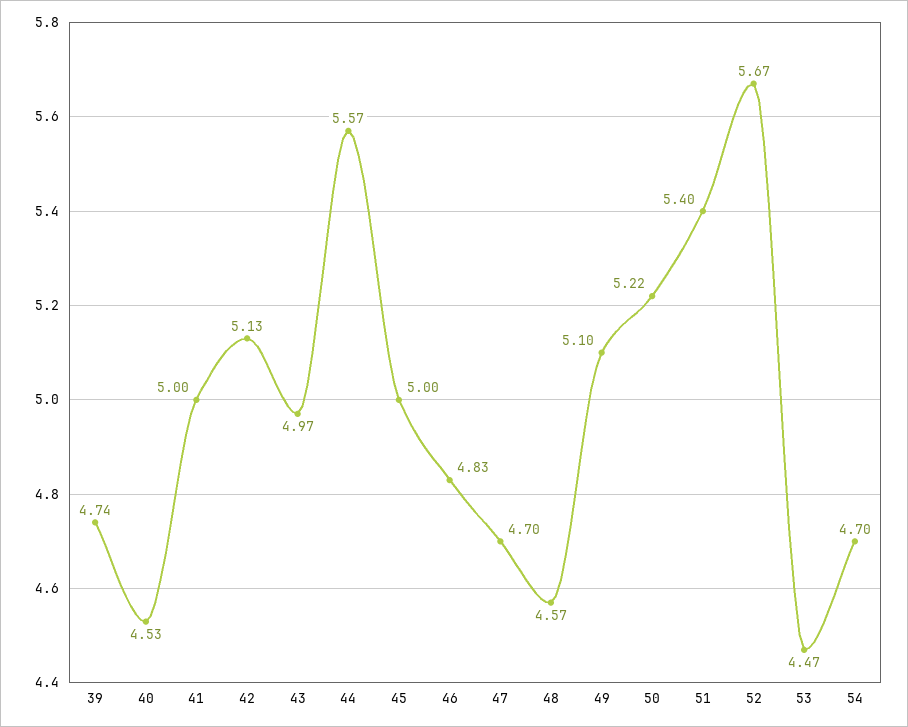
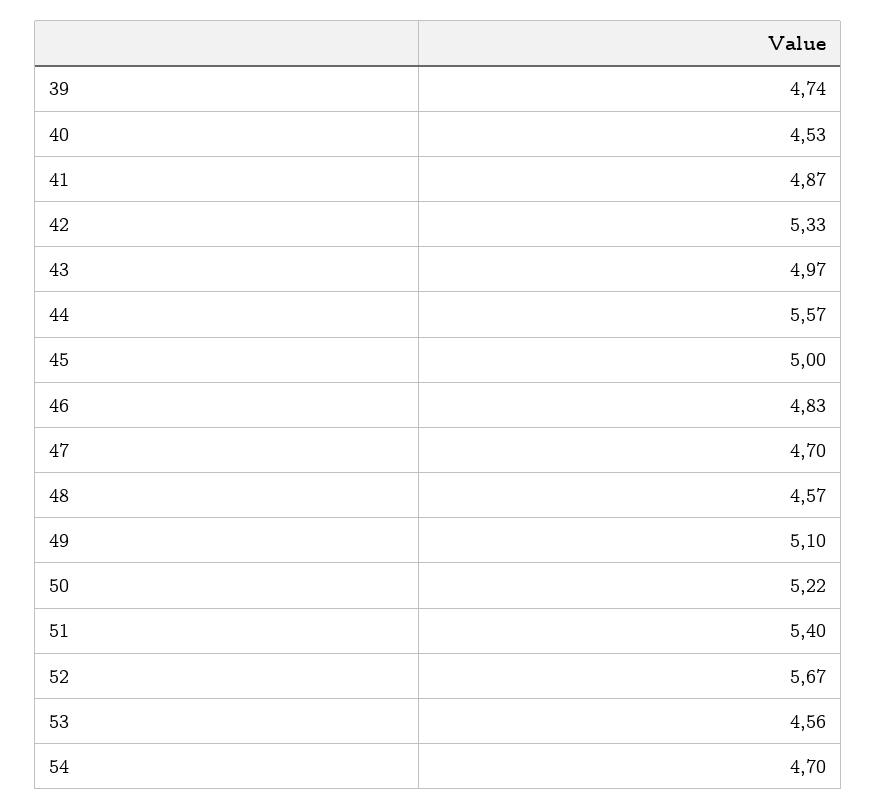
41: 5 -> 4.87
42: 5.13 -> 5.33
53: 4.47 -> 4.56

